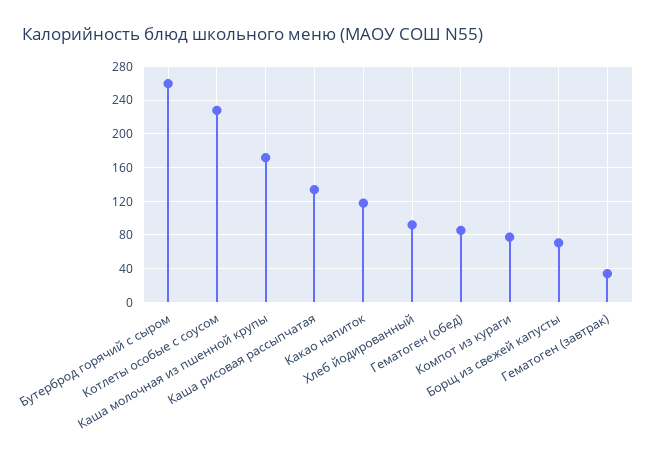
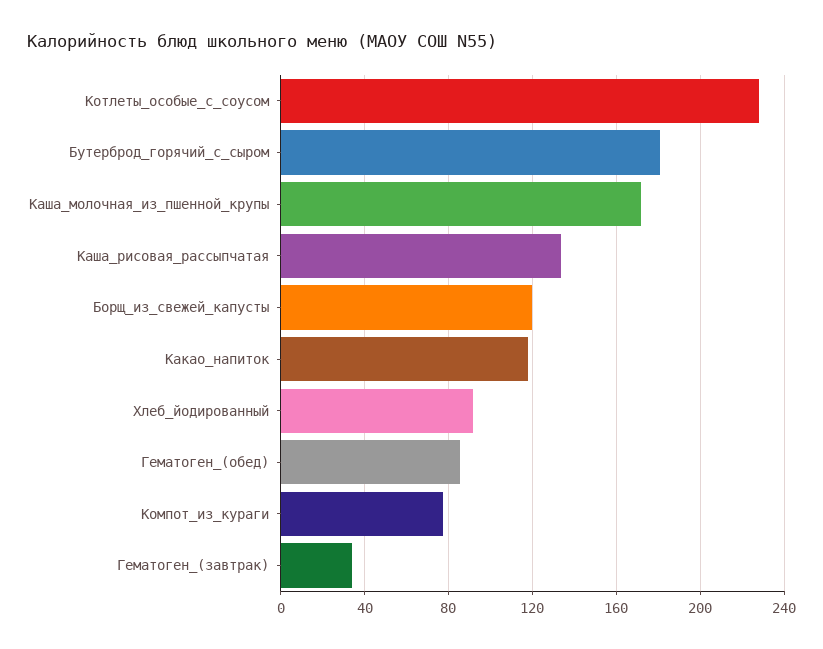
Бутерброд горячий с сыром: 260 -> 180
Борщ из свежей капусты: 70 -> 120

